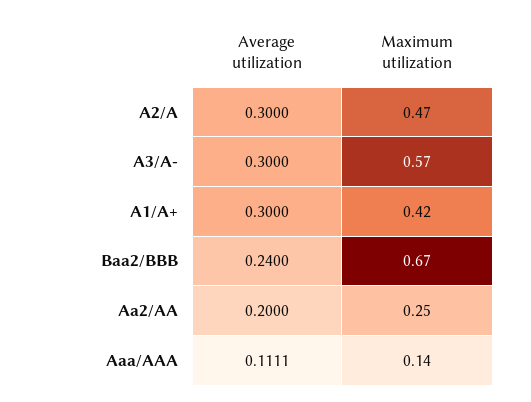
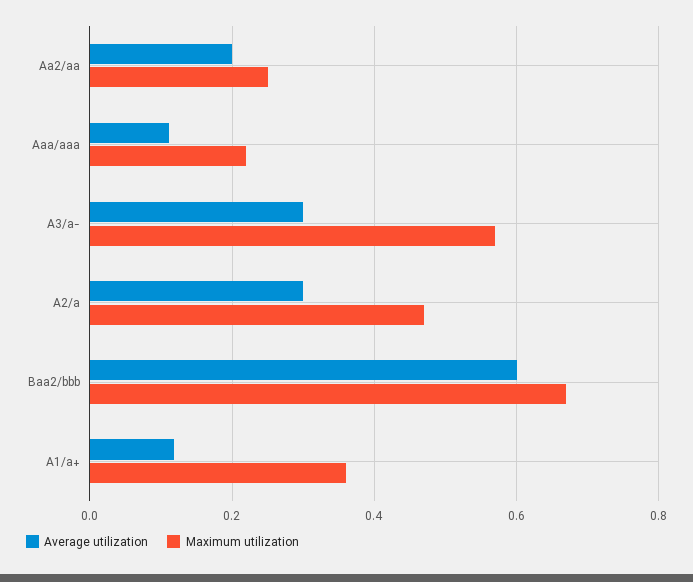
Average utilization, A1/A+: 0.3 -> 0.12
Maximum utilization, A1/A+: 0.42 -> 0.36
Average utilization, Baa2/BBB: 0.24 -> 0.6
Maximum utilization, Aaa/AAA: 0.14 -> 0.22

